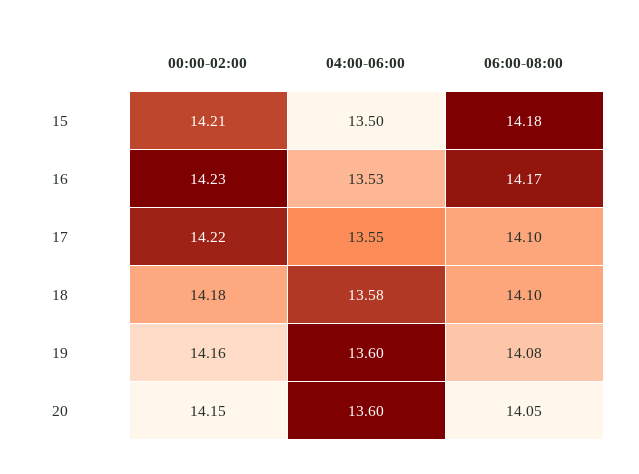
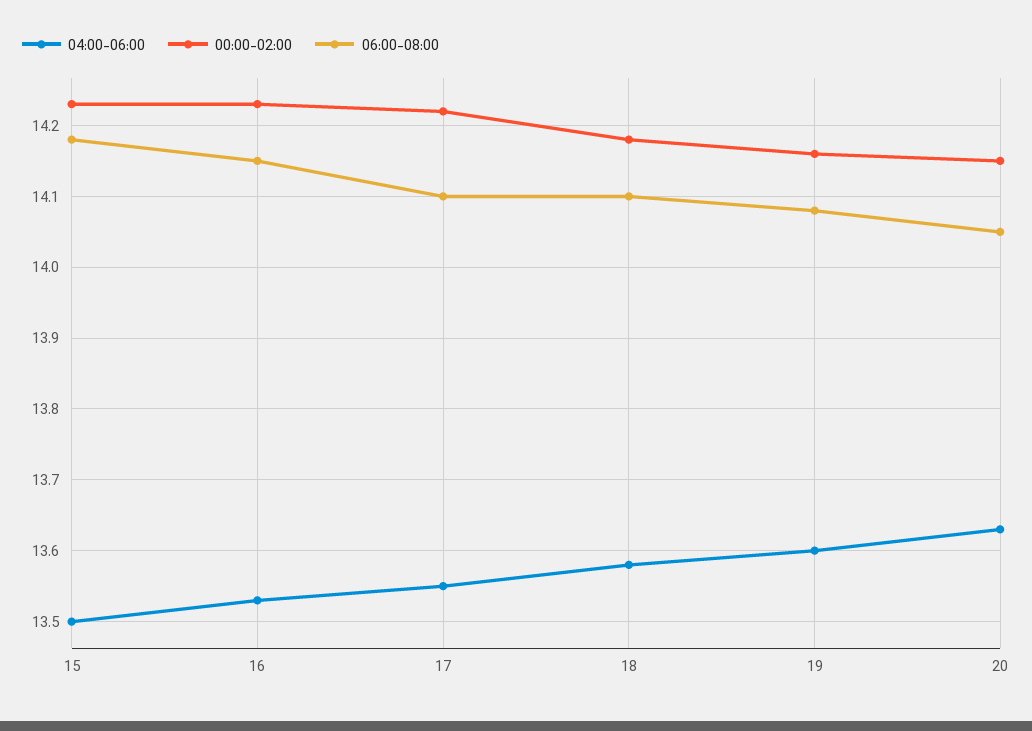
00:00-02:00, 15: 14.21 -> 14.23
06:00-08:00, 16: 14.17 -> 14.15
04:00-06:00, 20: 13.6 -> 13.63

